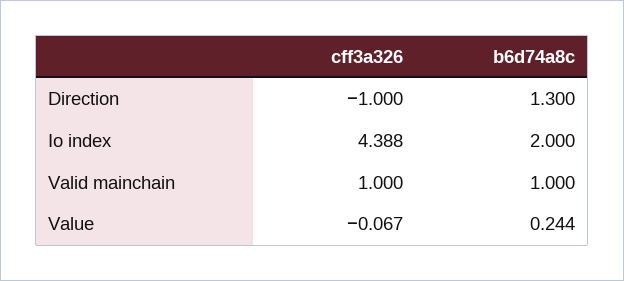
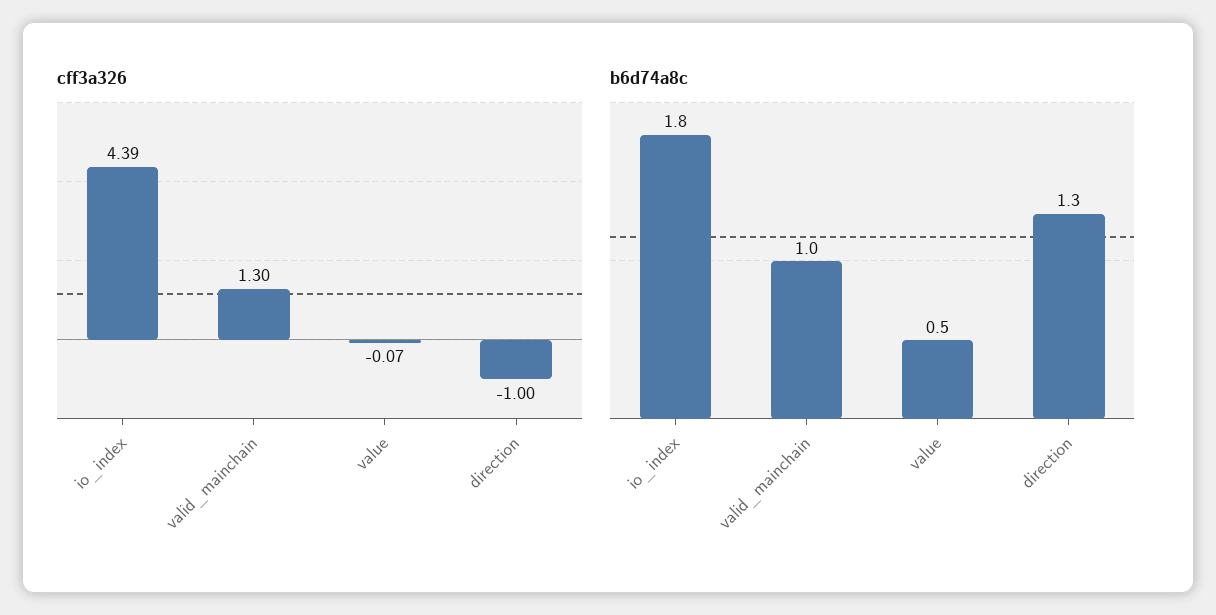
b6d74a8c, Io index: 2 -> 1.8
cff3a326, Valid mainchain: 1 -> 1.3
b6d74a8c, Value: 0.244 -> 0.5

